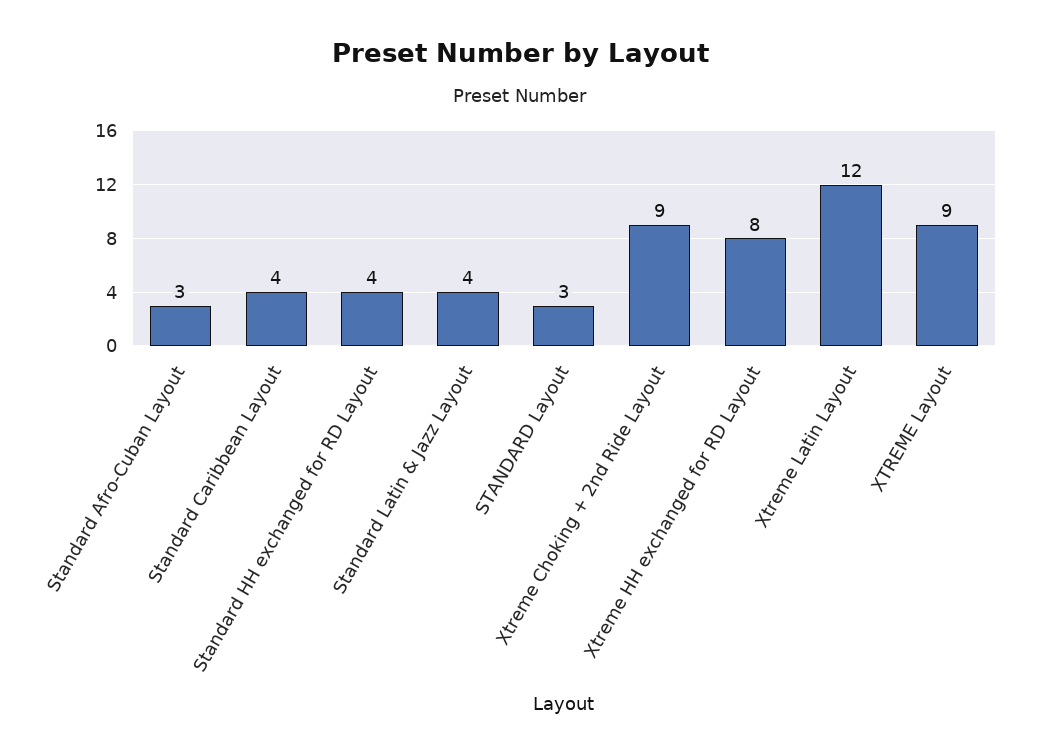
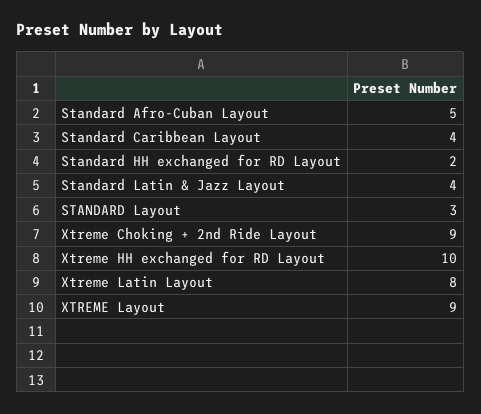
Standard Afro-Cuban Layout: 3 -> 5
Standard HH exchanged for RD Layout: 4 -> 2
Xtreme HH exchanged for RD Layout: 8 -> 10
Xtreme Latin Layout: 12 -> 8

